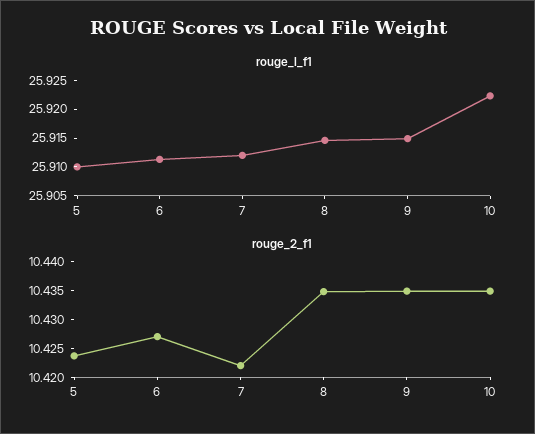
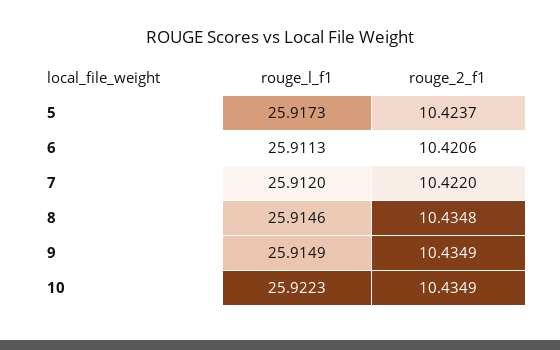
rouge_l_f1, 5: 25.91 -> 25.9173
rouge_2_f1, 6: 10.4275 -> 10.4206

